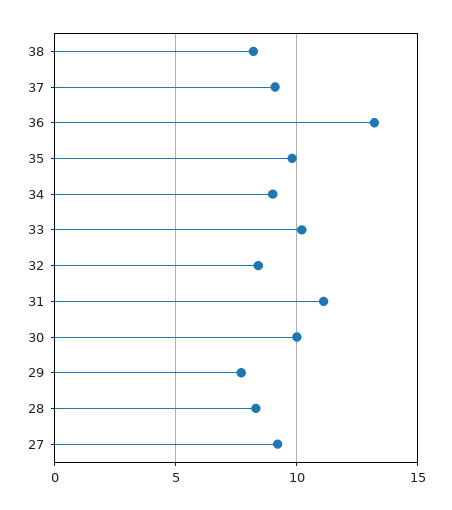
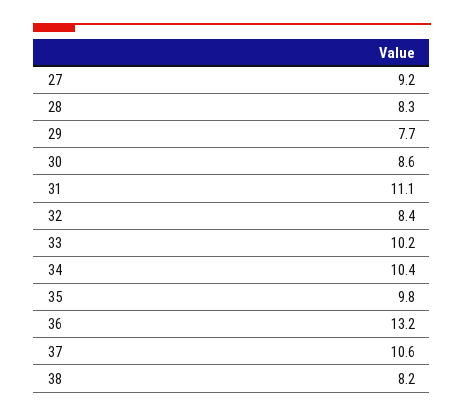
37: 9 -> 10.6
34: 9 -> 10.4
30: 10 -> 8.6

